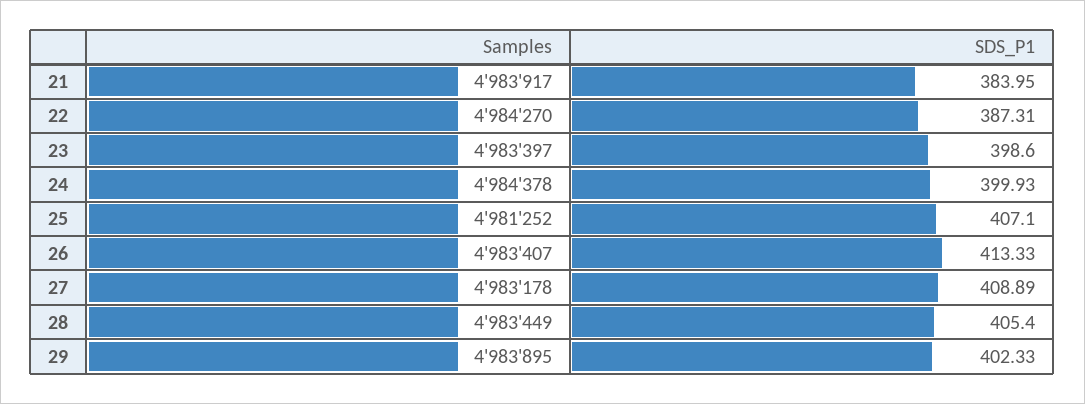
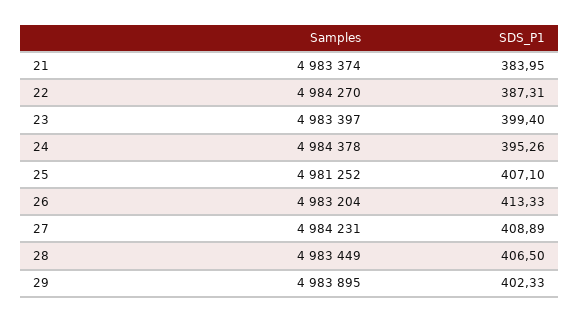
Samples, 21: 4983917 -> 4983374
SDS_P1, 23: 398.6 -> 399.4
SDS_P1, 24: 399.93 -> 395.26
Samples, 26: 4983407 -> 4983204
Samples, 27: 4983178 -> 4984231
SDS_P1, 28: 405.4 -> 406.5

